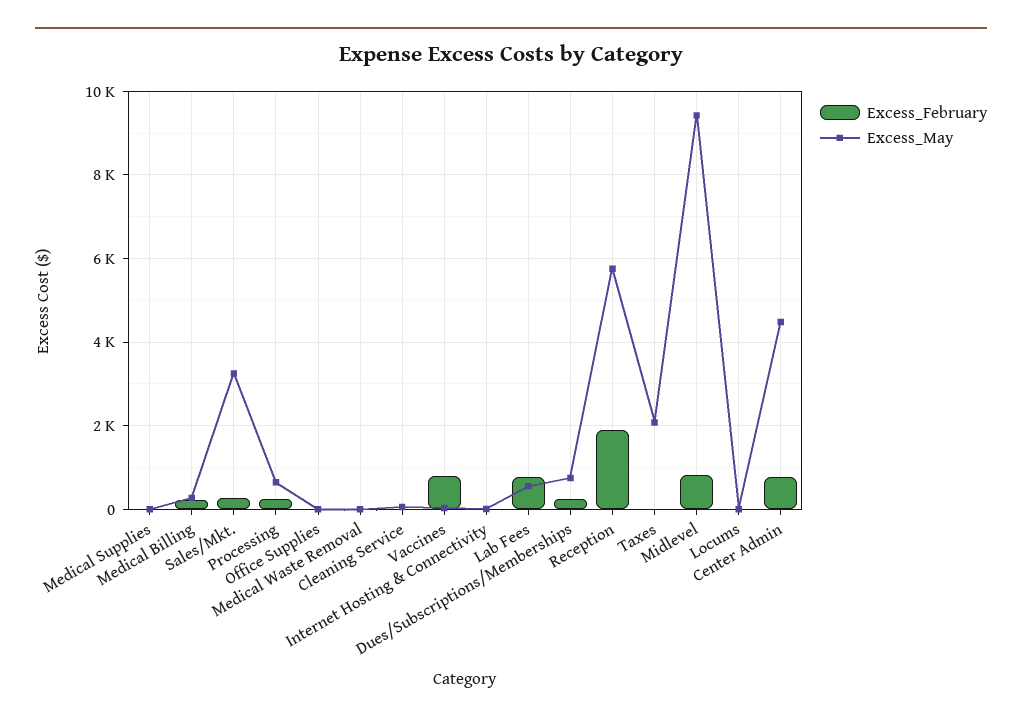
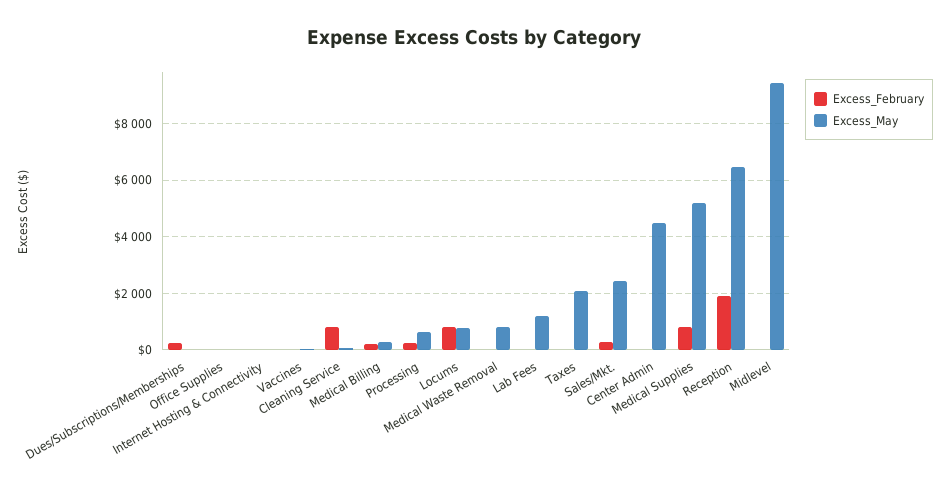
Excess_February, Medical Supplies: 0 -> 750
Excess_May, Medical Supplies: 0 -> 5250
Excess_May, Sales/Mkt.: 3200 -> 2500
Excess_May, Medical Waste Removal: 0 -> 750
Excess_February, Cleaning Service: 0 -> 750
Excess_February, Vaccines: 800 -> 0
Excess_February, Lab Fees: 800 -> 0
Excess_May, Lab Fees: 600 -> 1250
Excess_May, Dues/Subscriptions/Memberships: 800 -> 0
Excess_May, Reception: 5800 -> 6500
Excess_February, Midlevel: 800 -> 0
Excess_February, Locums: 0 -> 750
Excess_May, Locums: 0 -> 750
Excess_February, Center Admin: 800 -> 0

